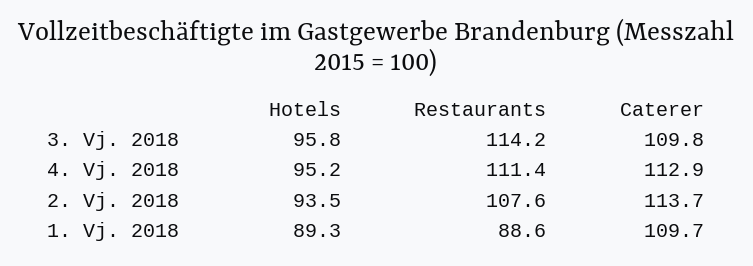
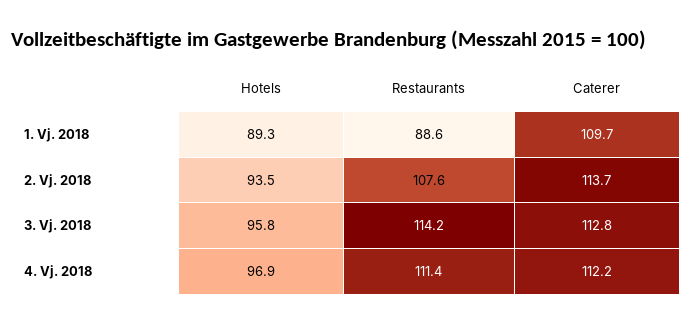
Caterer, 3. Vj. 2018: 109.8 -> 112.8
Hotels, 4. Vj. 2018: 95.2 -> 96.9
Caterer, 4. Vj. 2018: 112.9 -> 112.2

